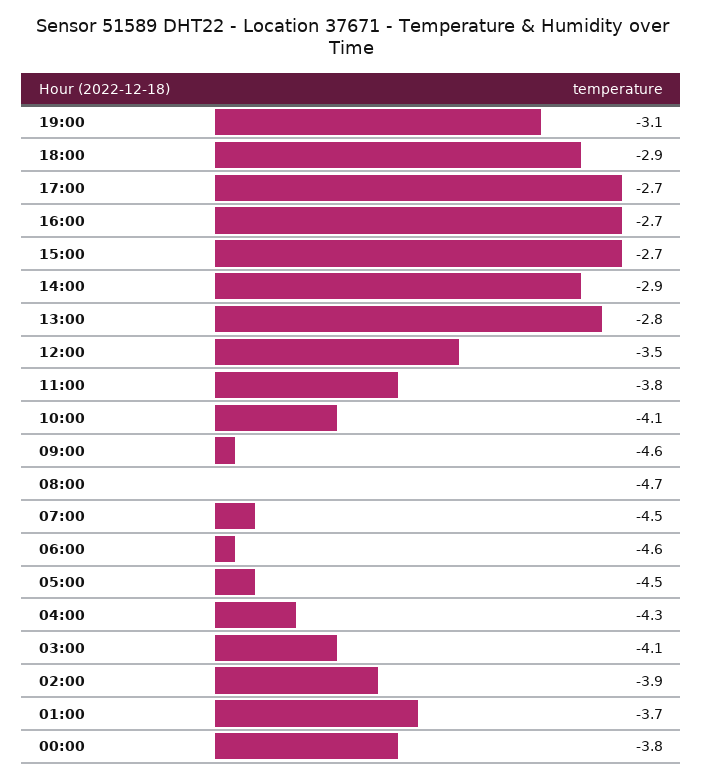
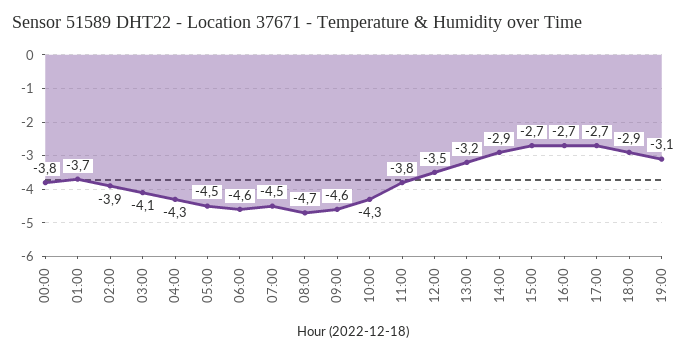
13:00: -2.8 -> -3.2
10:00: -4.1 -> -4.3

